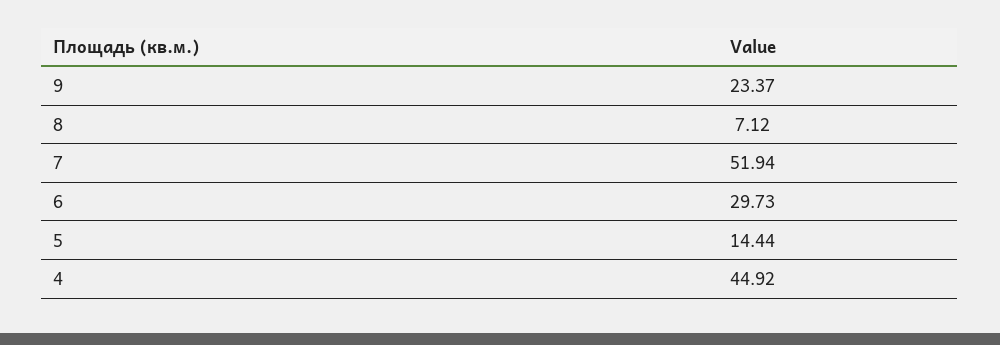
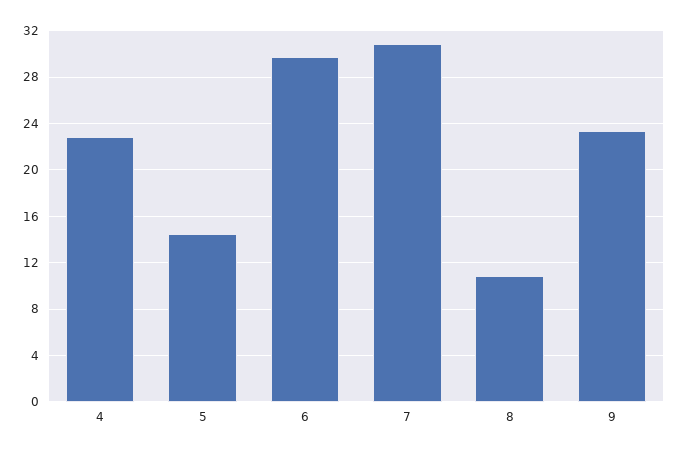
8: 7.12 -> 11
7: 51.94 -> 31
4: 44.92 -> 23

